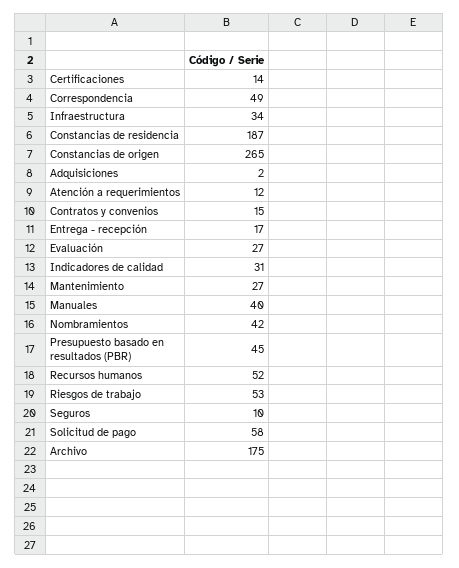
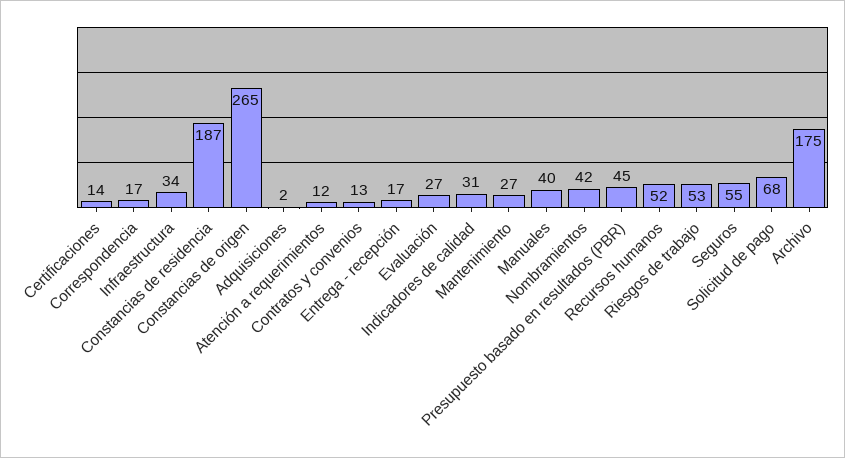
Correspondencia: 49 -> 17
Contratos y convenios: 15 -> 13
Seguros: 10 -> 55
Solicitud de pago: 58 -> 68

